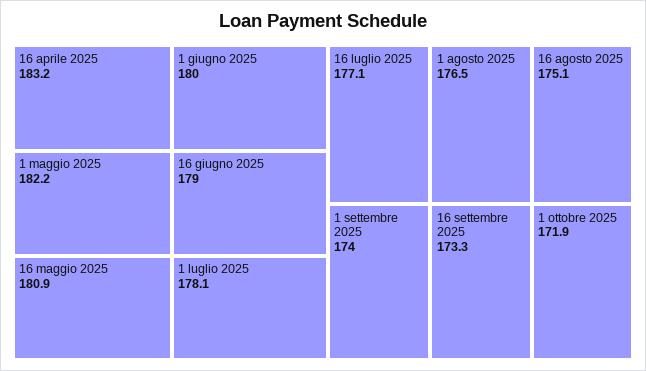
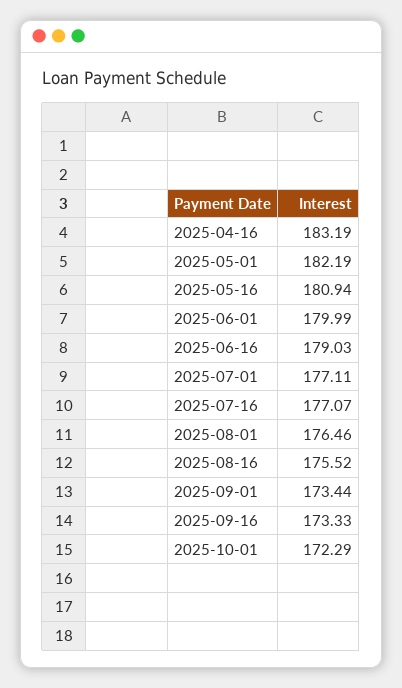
1 luglio 2025: 178.1 -> 177.11
16 agosto 2025: 175.1 -> 175.52
1 settembre 2025: 174 -> 173.44
1 ottobre 2025: 171.9 -> 172.29

